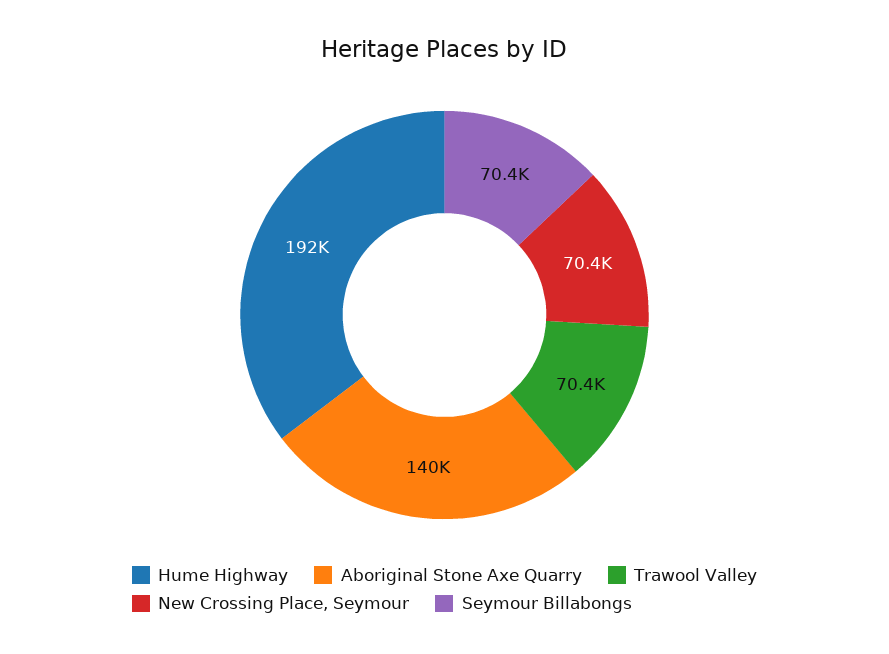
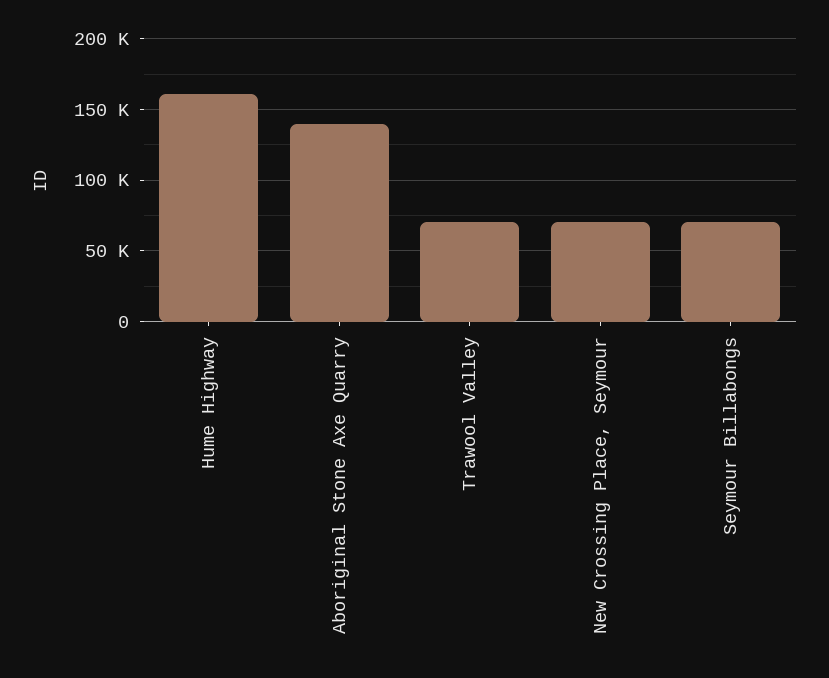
Hume Highway: 192000 -> 160000

